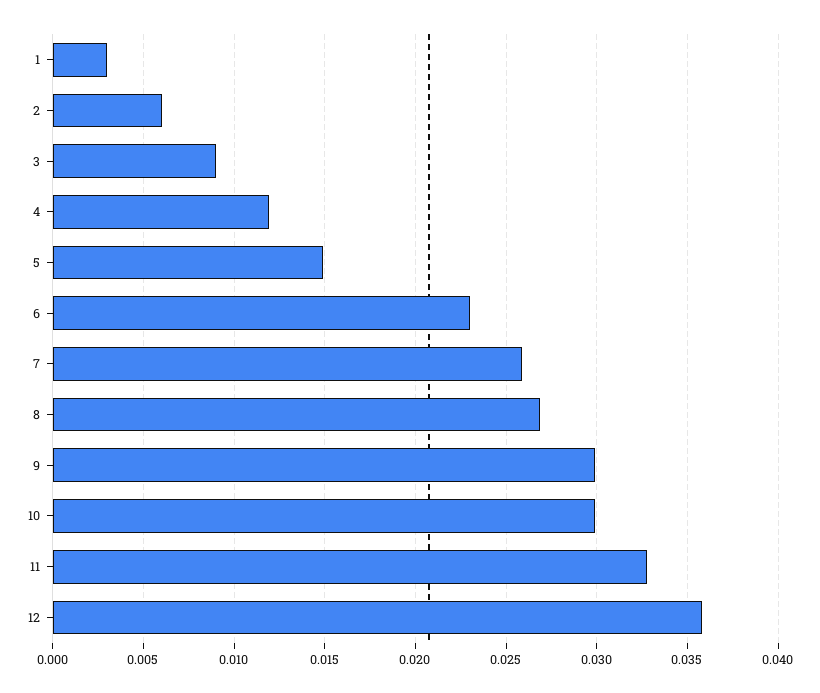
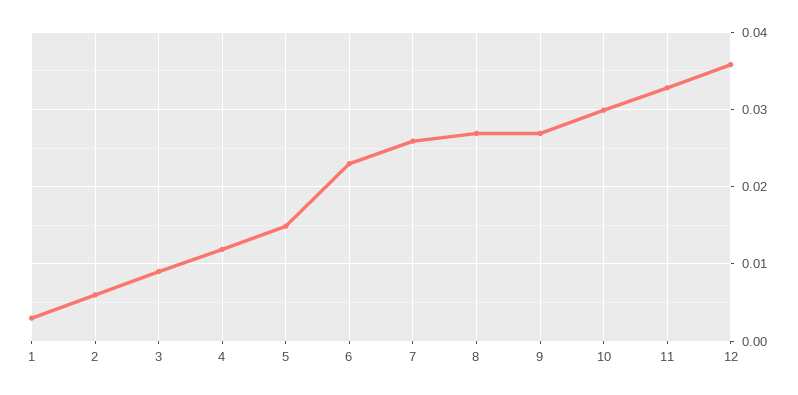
9: 0.03 -> 0.027

